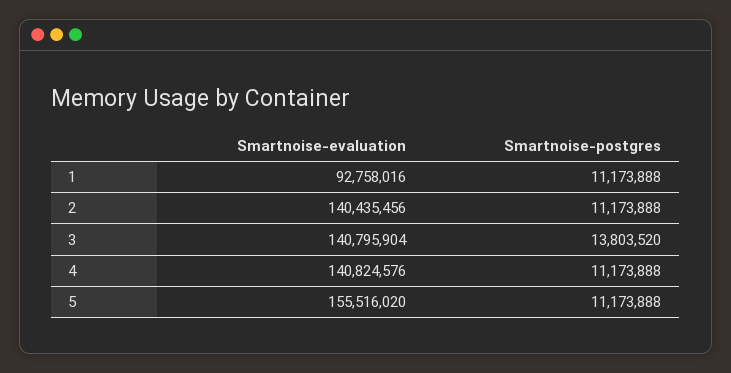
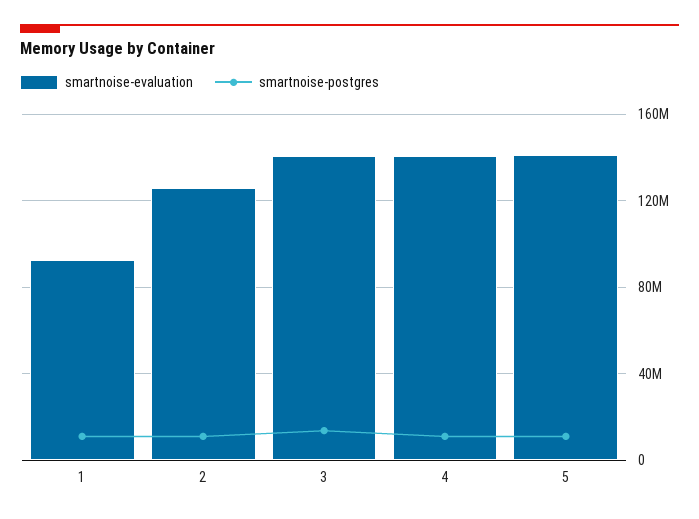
Smartnoise-evaluation, 2: 140435456 -> 125000000
Smartnoise-evaluation, 5: 155516020 -> 140000000

